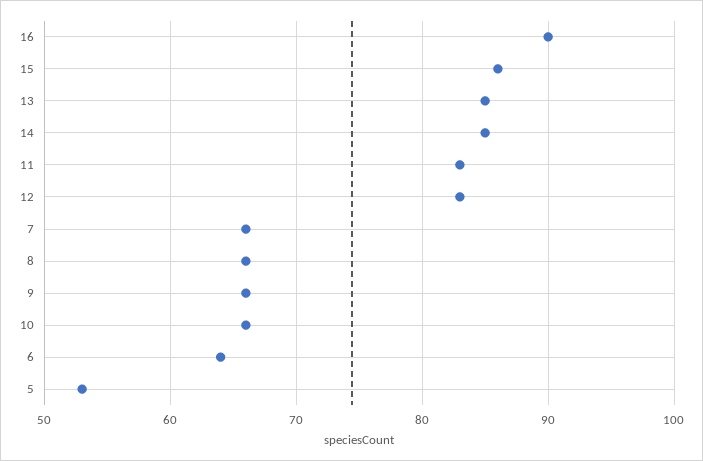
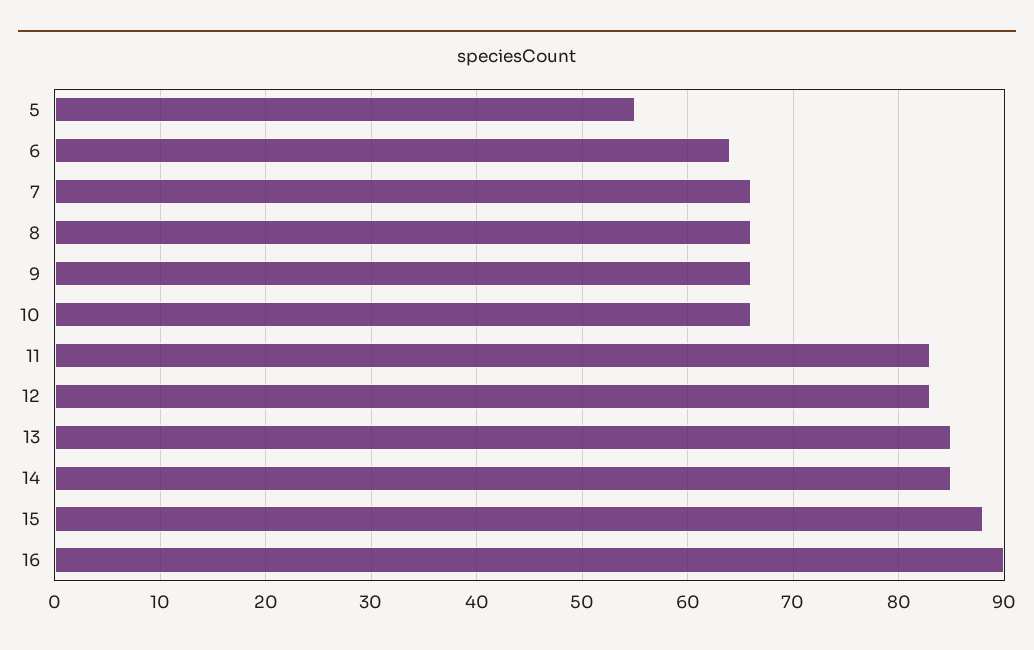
15: 86 -> 88
5: 53 -> 55

